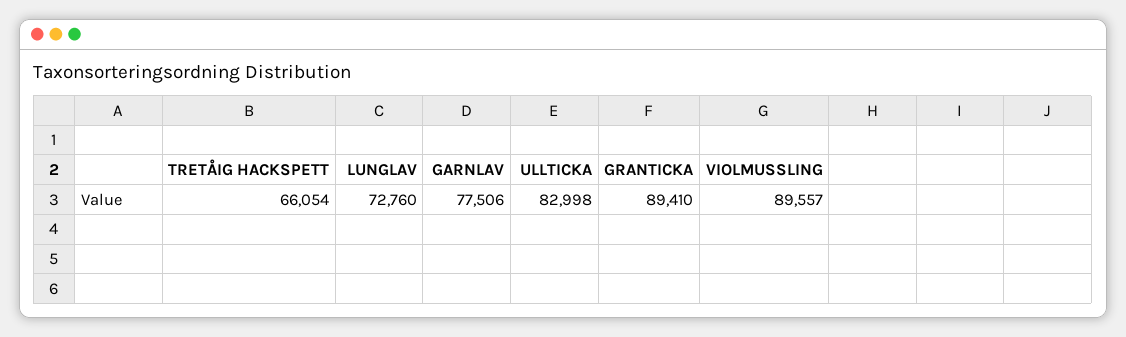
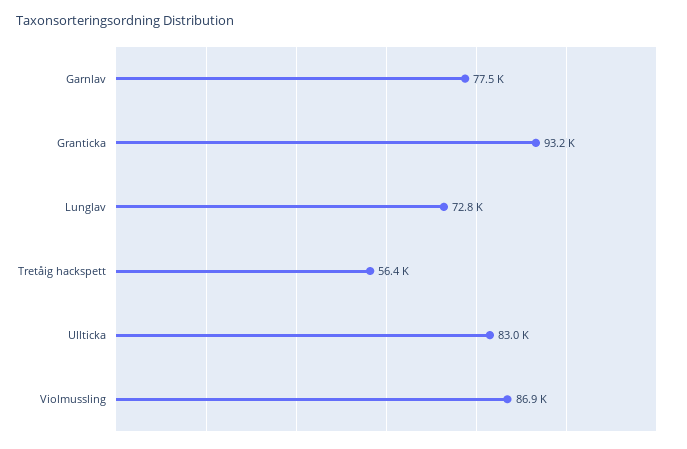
TRETÅIG HACKSPETT: 66054 -> 56400
GRANTICKA: 89410 -> 93200
VIOLMUSSLING: 89557 -> 86900

